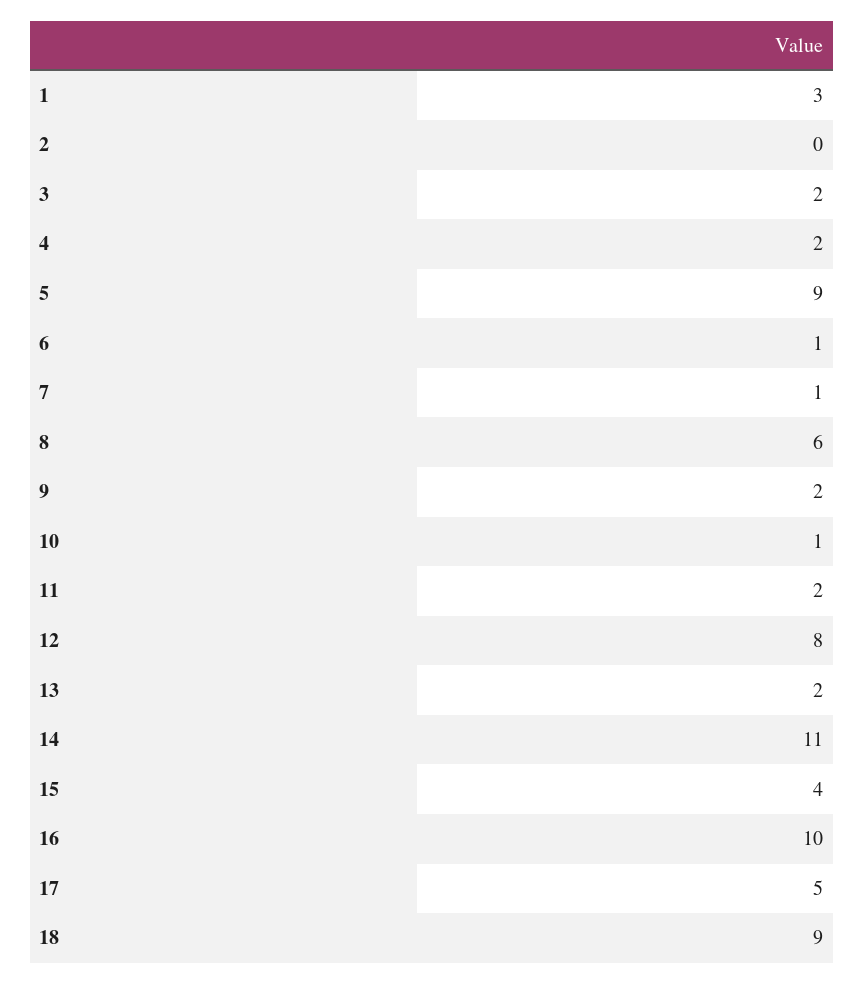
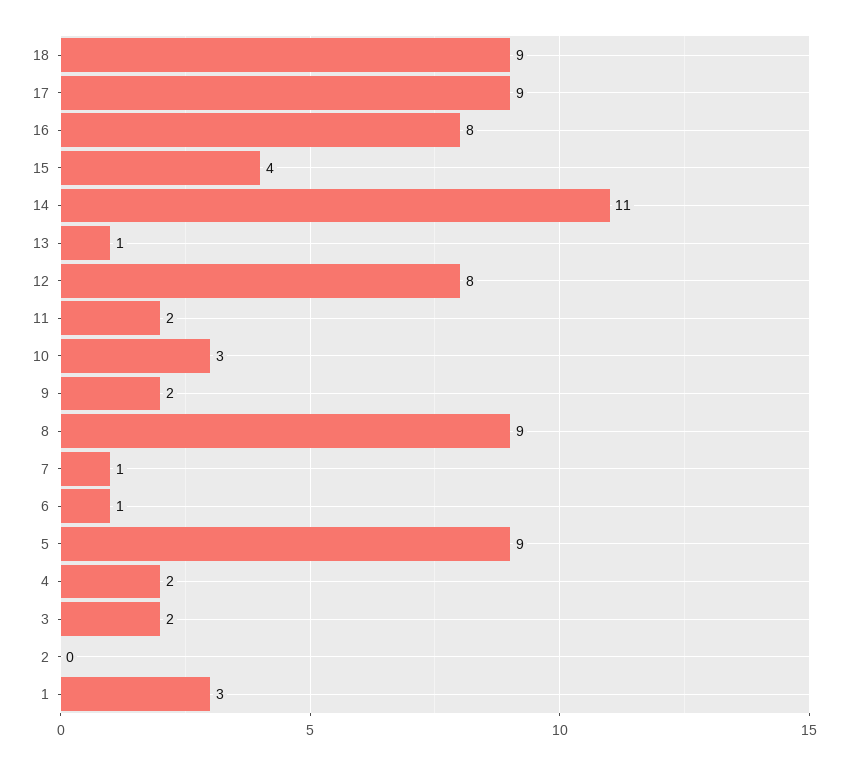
8: 6 -> 9
10: 1 -> 3
13: 2 -> 1
16: 10 -> 8
17: 5 -> 9

